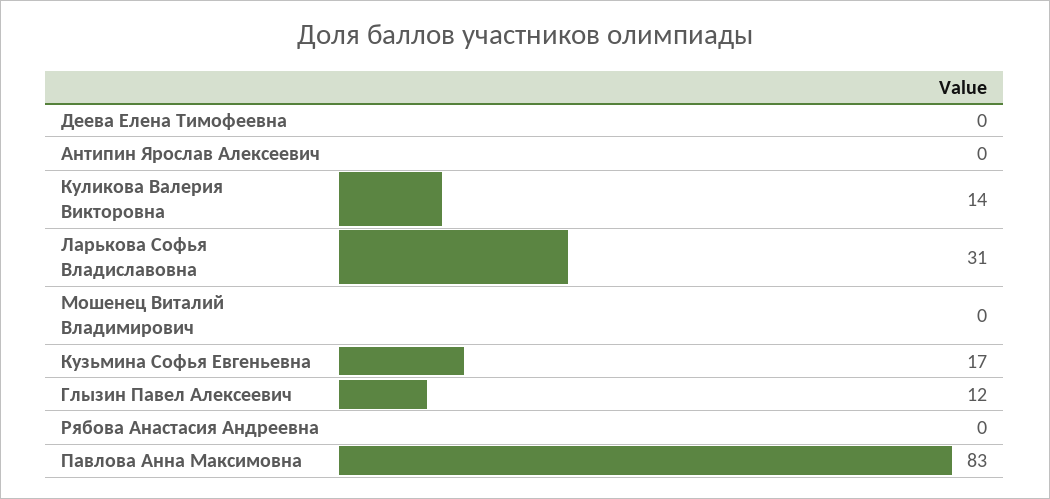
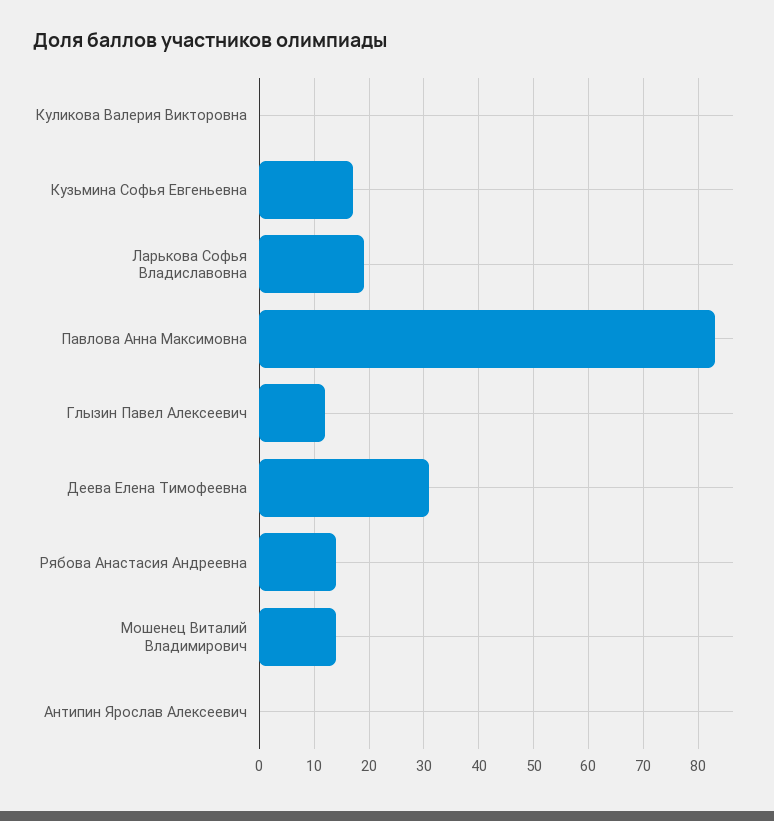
Деева Елена Тимофеевна: 0 -> 30
Куликова Валерия Викторовна: 14 -> 0
Ларькова Софья Владиславовна: 31 -> 20
Мошенец Виталий Владимирович: 0 -> 15
Рябова Анастасия Андреевна: 0 -> 15

